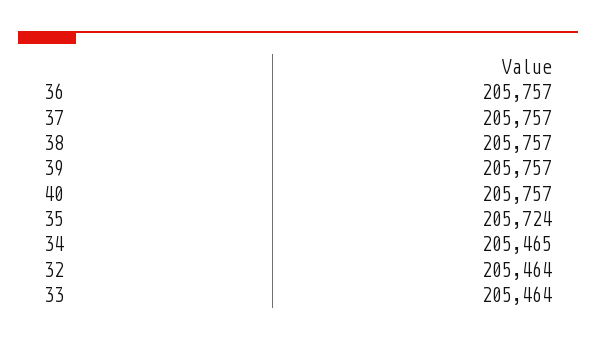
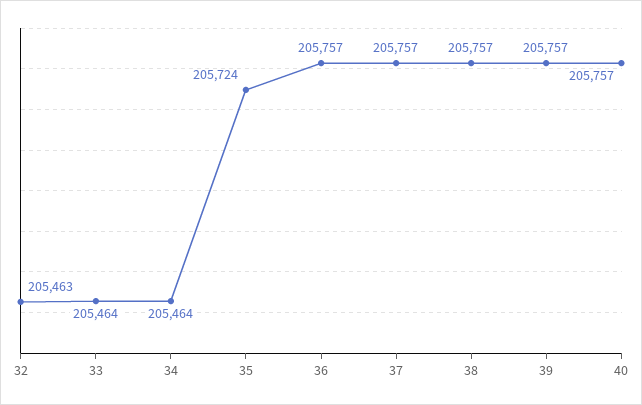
34: 205465 -> 205464
32: 205464 -> 205463

